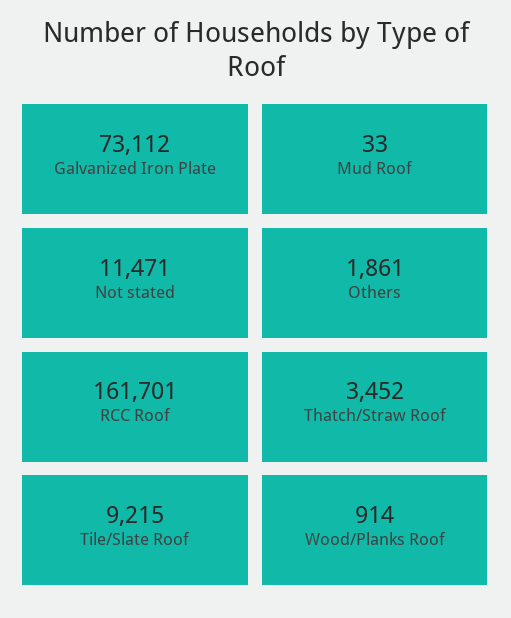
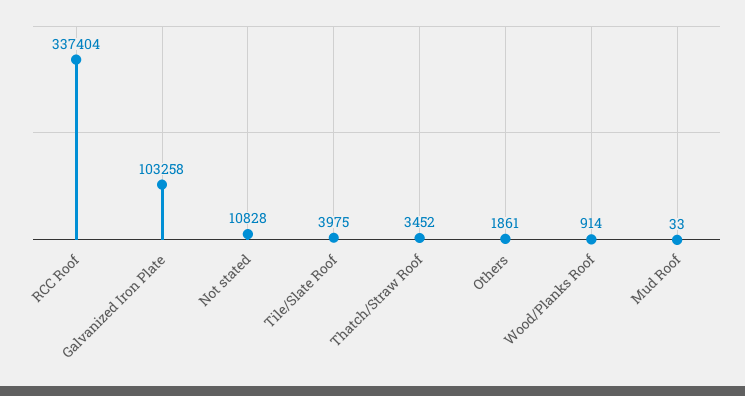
Galvanized Iron Plate: 73112 -> 103258
Not stated: 11471 -> 10828
RCC Roof: 161701 -> 337404
Tile/Slate Roof: 9215 -> 3975

